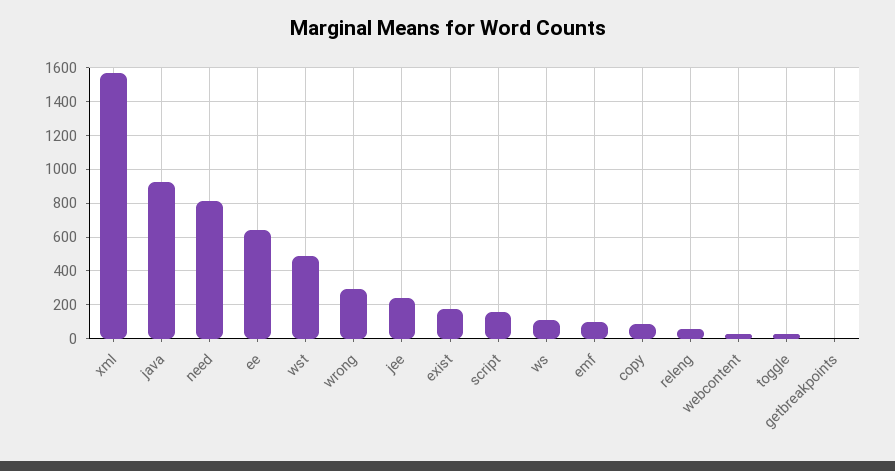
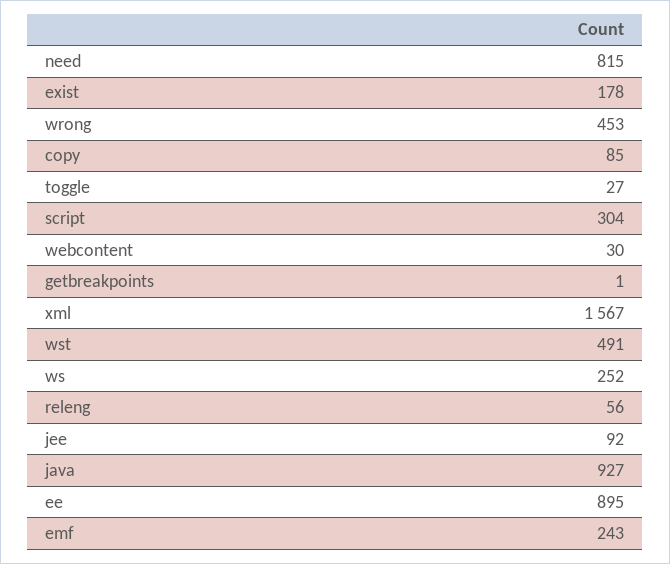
ee: 650 -> 895
wrong: 300 -> 453
jee: 250 -> 92
script: 150 -> 304
ws: 100 -> 252
emf: 100 -> 243

